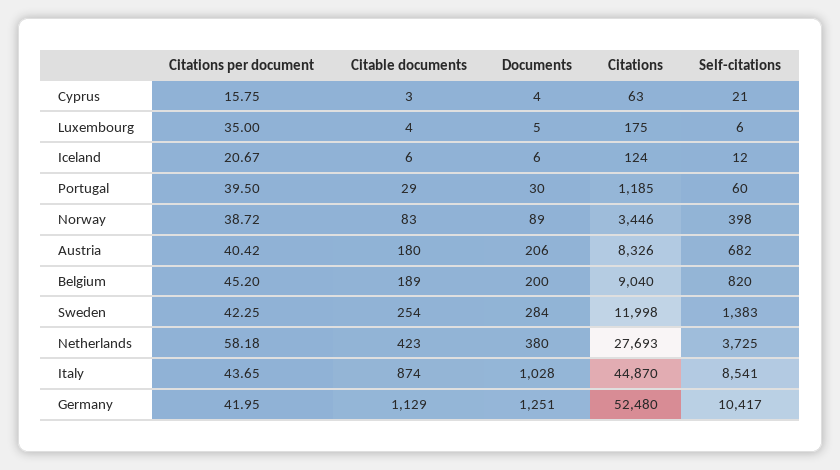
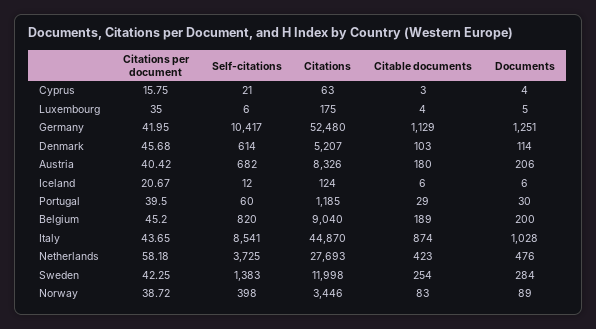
Documents, Netherlands: 380 -> 476
Citations per document, Denmark: none -> 45.68
Self-citations, Denmark: none -> 614
Citations, Denmark: none -> 5207
Citable documents, Denmark: none -> 103
Documents, Denmark: none -> 114

